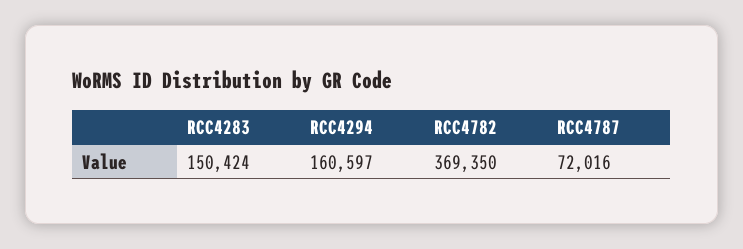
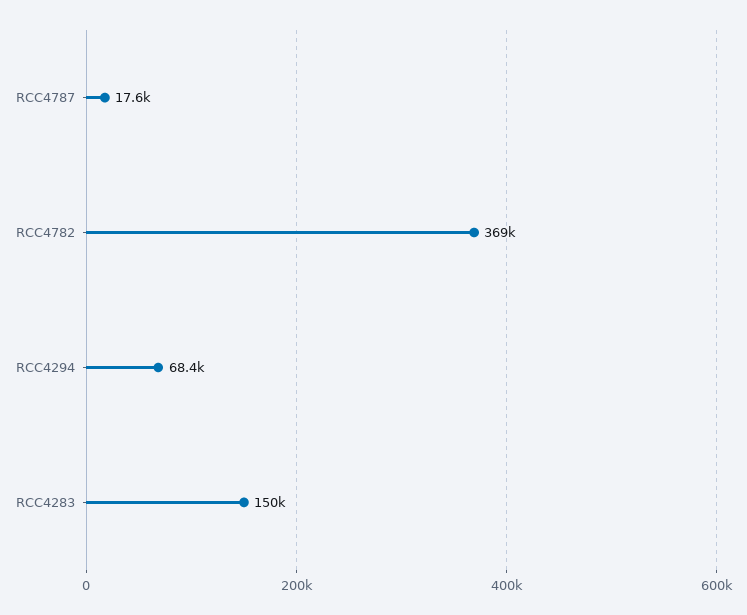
RCC4294: 160597 -> 68400
RCC4787: 72016 -> 17600

